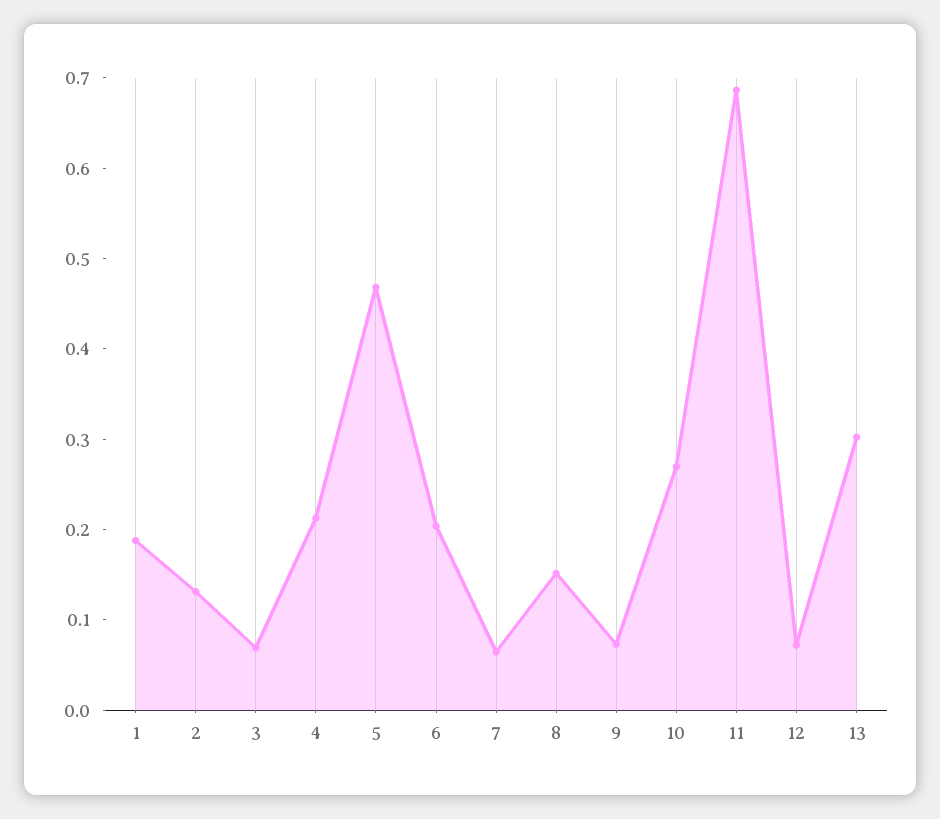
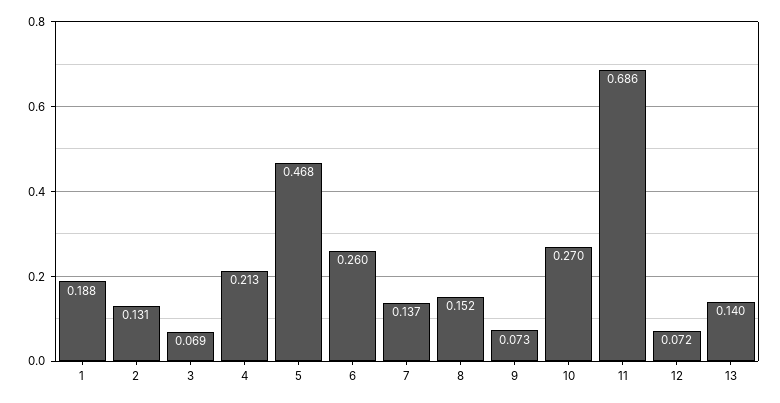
6: 0.2 -> 0.26
7: 0.06 -> 0.137
13: 0.3 -> 0.14

